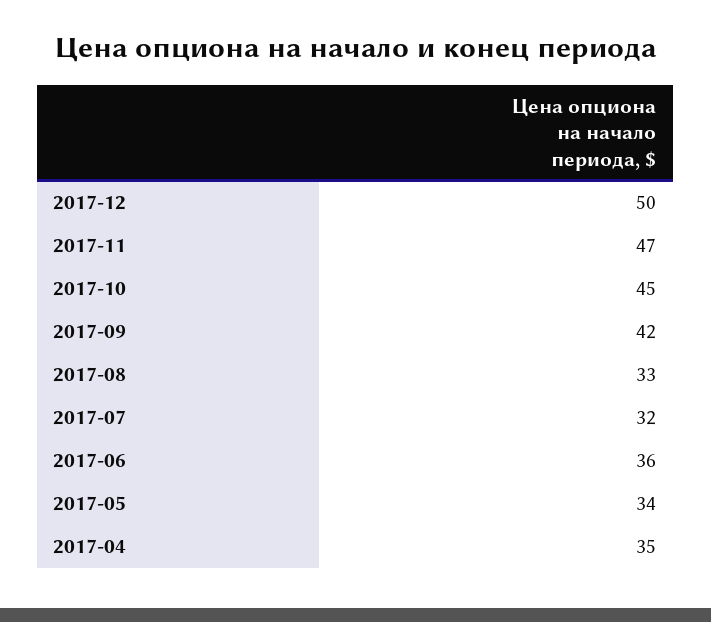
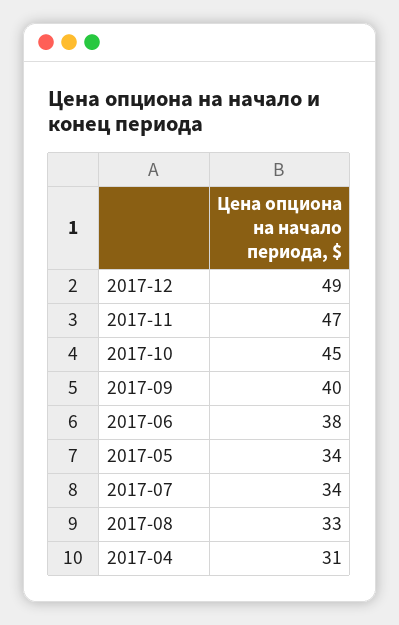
2017-12: 50 -> 49
2017-09: 42 -> 40
2017-07: 32 -> 34
2017-06: 36 -> 38
2017-04: 35 -> 31

